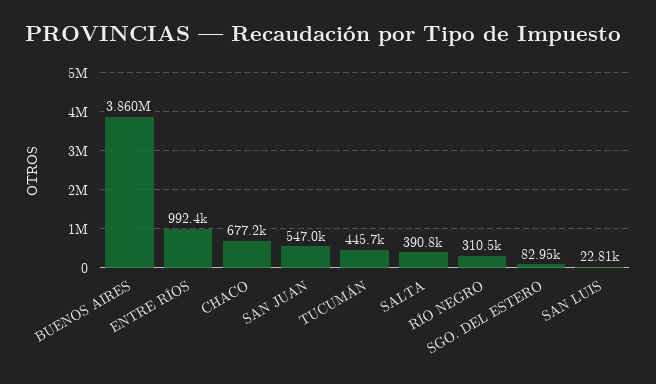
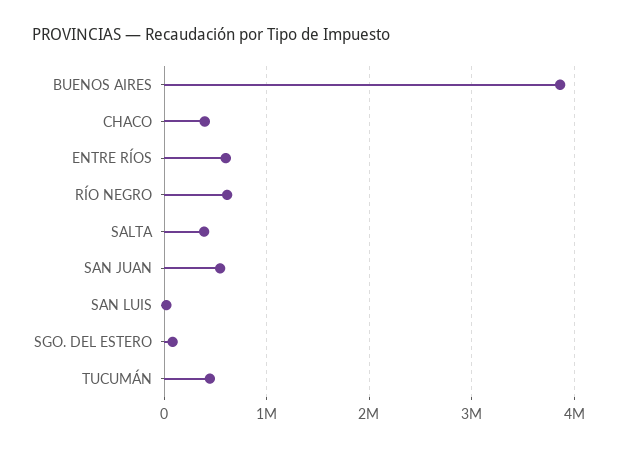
ENTRE RÍOS: 992400 -> 600000
CHACO: 677200 -> 400000
RÍO NEGRO: 310500 -> 600000

